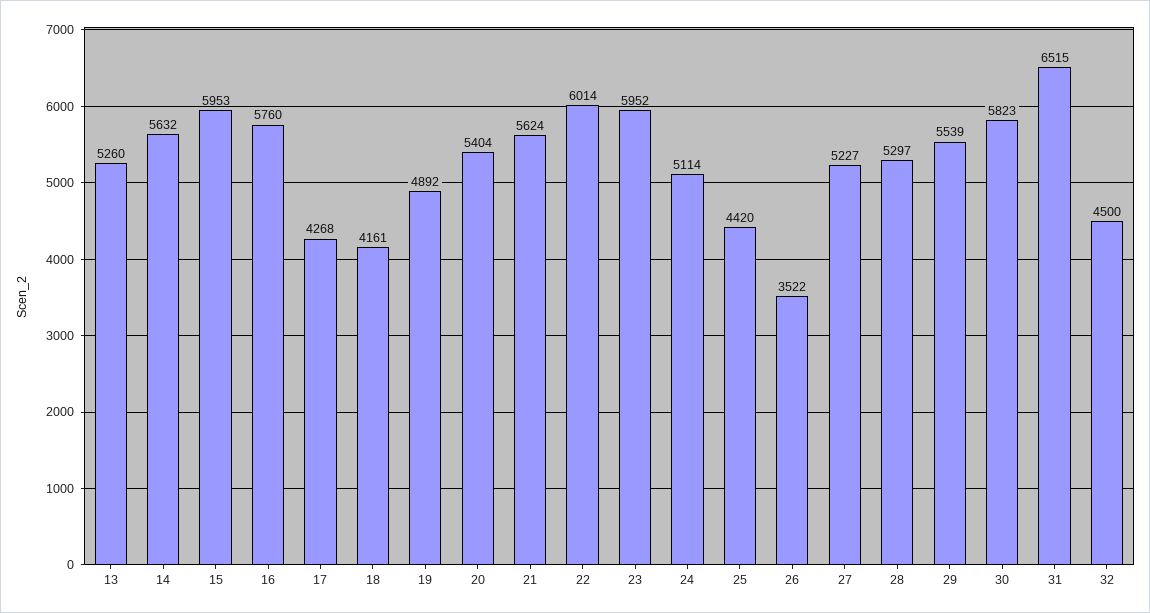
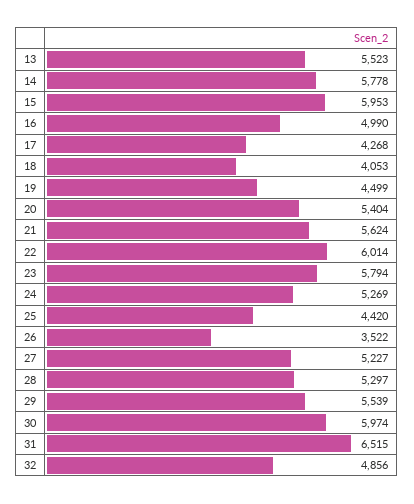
13: 5260 -> 5523
14: 5632 -> 5778
16: 5760 -> 4990
18: 4161 -> 4053
19: 4892 -> 4499
23: 5952 -> 5794
24: 5114 -> 5269
30: 5823 -> 5974
32: 4500 -> 4856

